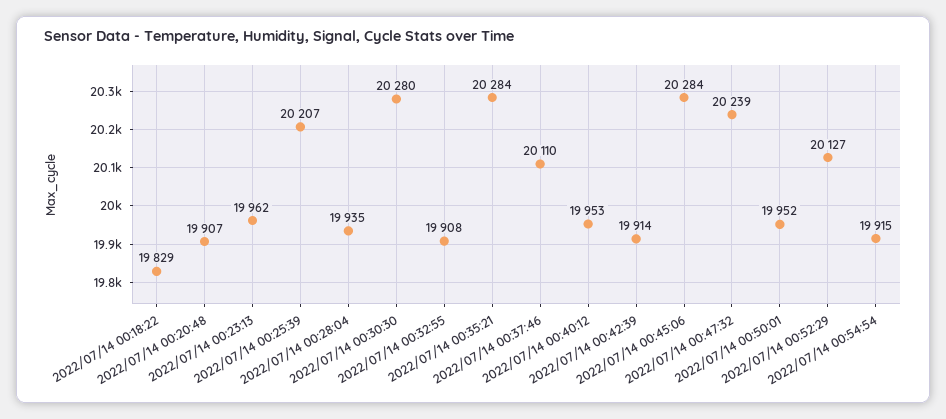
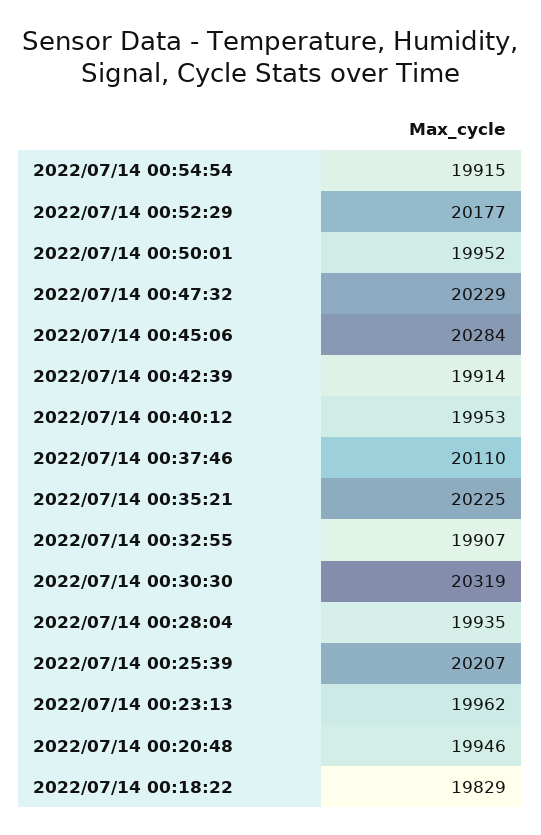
2022/07/14 00:20:48: 19907 -> 19946
2022/07/14 00:30:30: 20280 -> 20319
2022/07/14 00:32:55: 19908 -> 19907
2022/07/14 00:35:21: 20284 -> 20225
2022/07/14 00:47:32: 20239 -> 20229
2022/07/14 00:52:29: 20127 -> 20177

